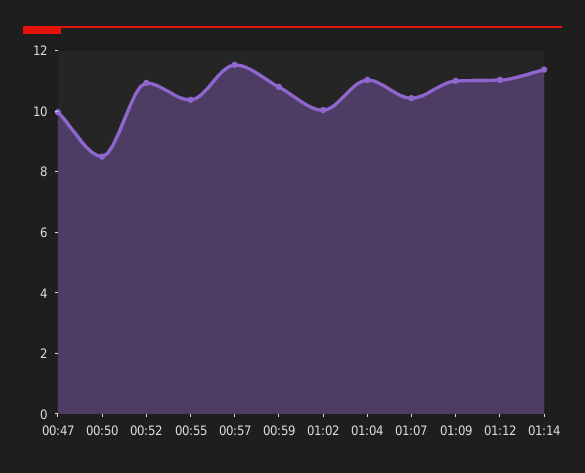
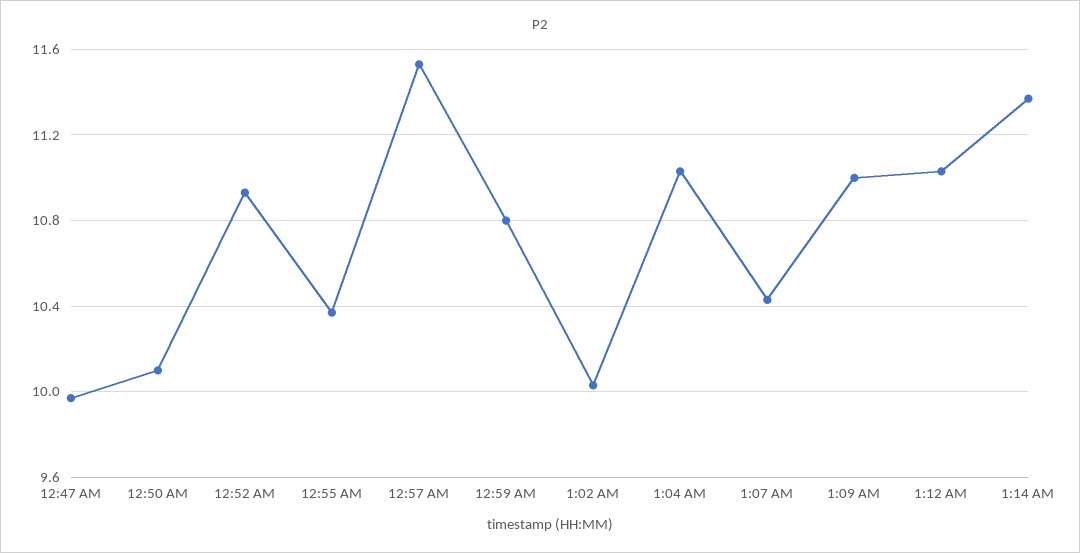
00:50: 8.5 -> 10.1

